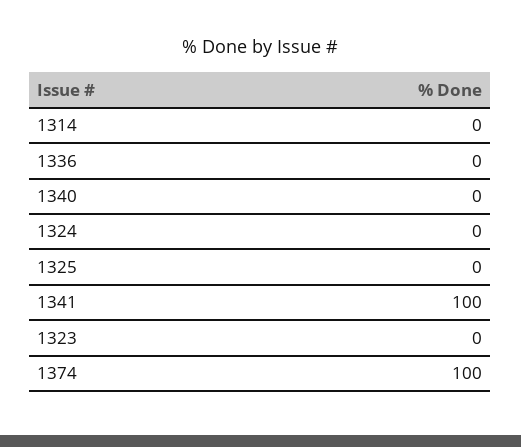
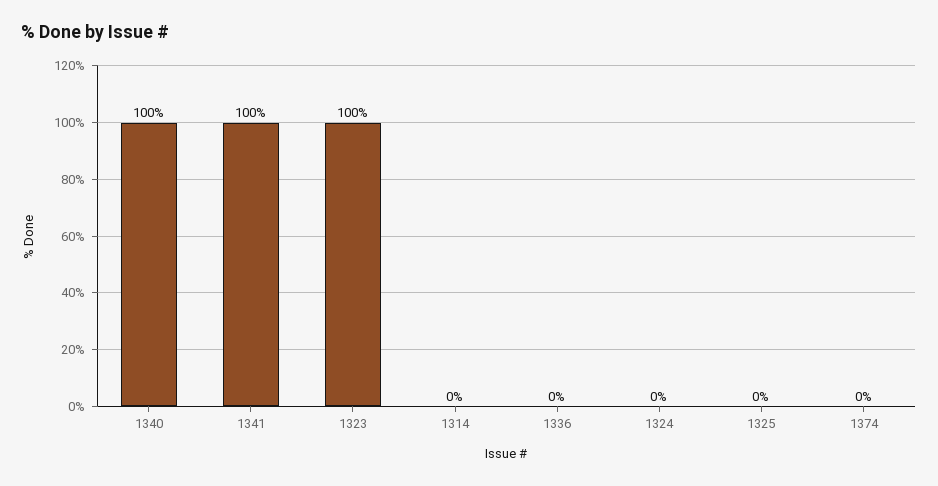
1340: 0 -> 100
1323: 0 -> 100
1374: 100 -> 0

